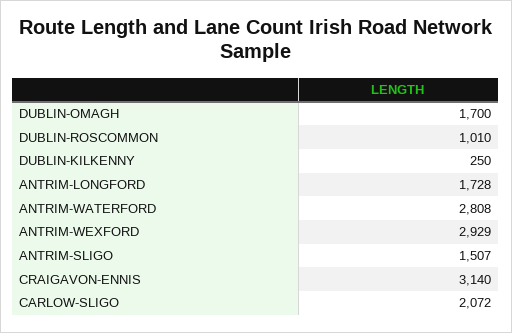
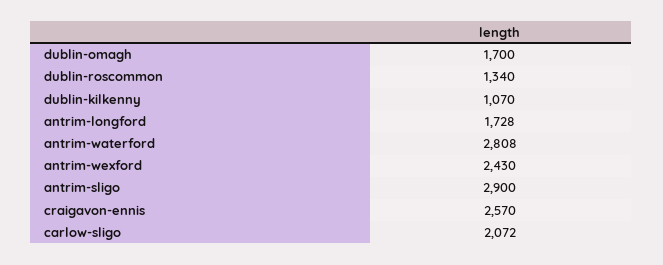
DUBLIN-ROSCOMMON: 1010 -> 1340
DUBLIN-KILKENNY: 250 -> 1070
ANTRIM-WEXFORD: 2929 -> 2430
ANTRIM-SLIGO: 1507 -> 2900
CRAIGAVON-ENNIS: 3140 -> 2570

